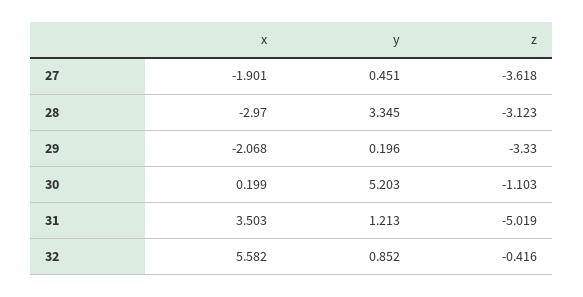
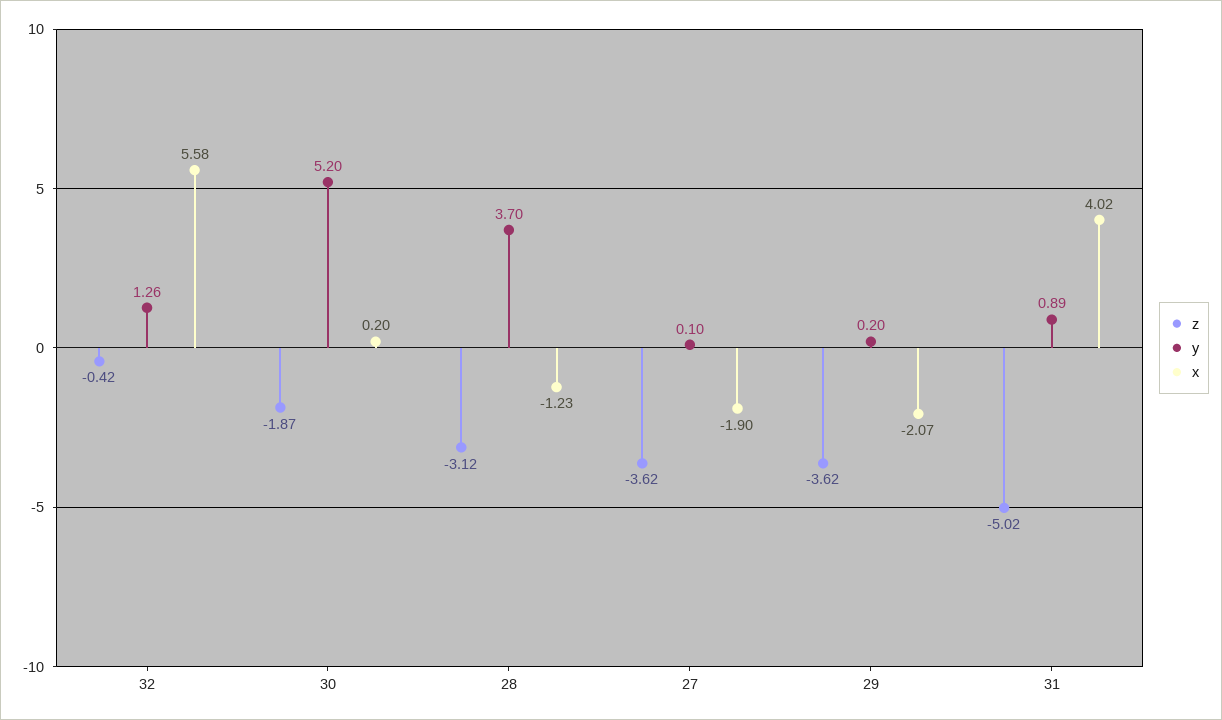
y, 27: 0.451 -> 0.1
x, 28: -2.97 -> -1.23
y, 28: 3.345 -> 3.7
z, 29: -3.33 -> -3.62
z, 30: -1.103 -> -1.87
x, 31: 3.503 -> 4.02
y, 31: 1.213 -> 0.89
y, 32: 0.852 -> 1.26

